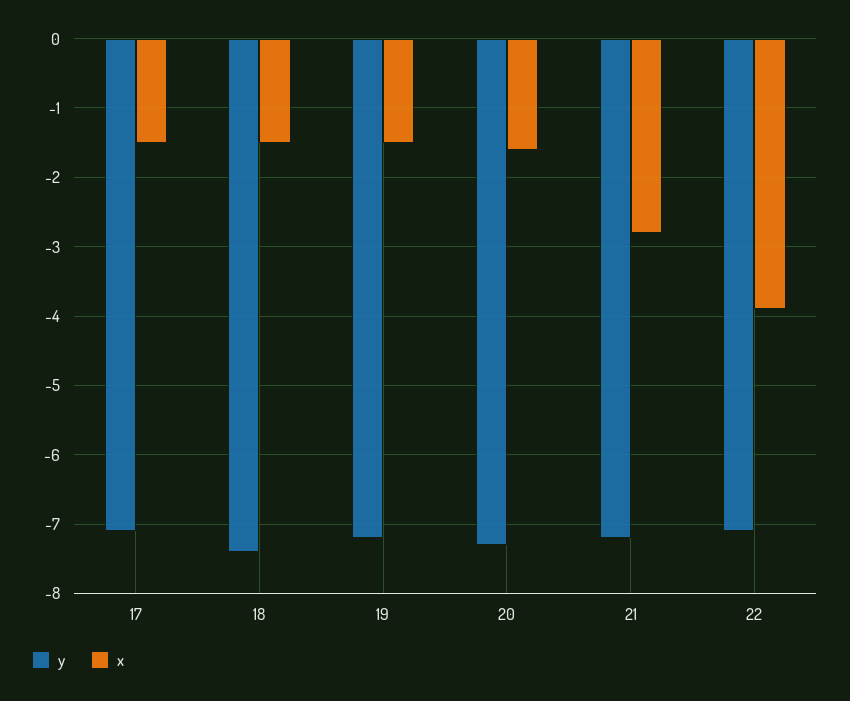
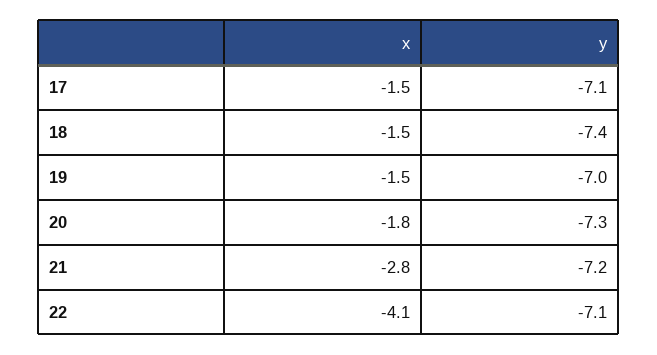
y, 19: -7.2 -> -7
x, 20: -1.6 -> -1.8
x, 22: -3.9 -> -4.1

